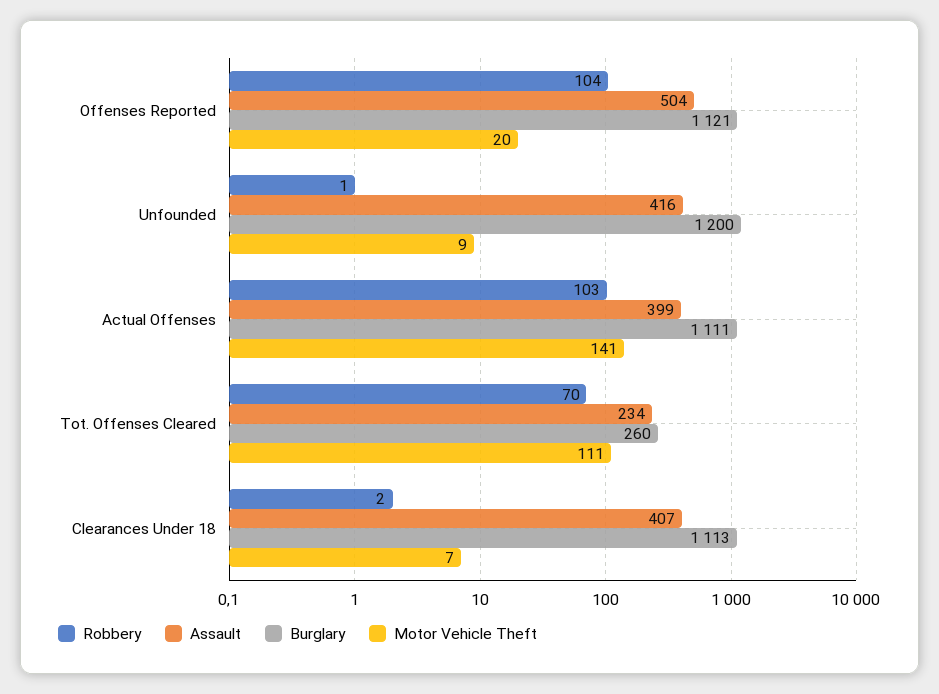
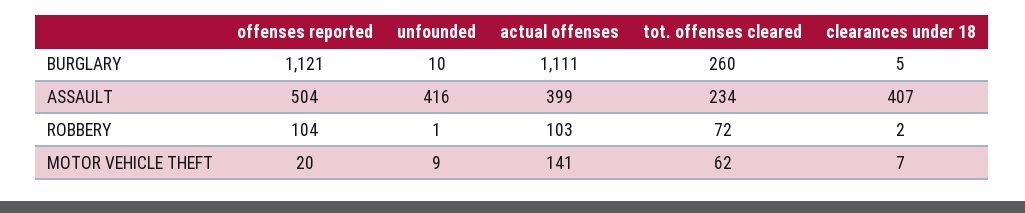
Burglary, Unfounded: 1200 -> 10
Robbery, Tot. Offenses Cleared: 70 -> 72
Motor Vehicle Theft, Tot. Offenses Cleared: 111 -> 62
Burglary, Clearances Under 18: 1113 -> 5

